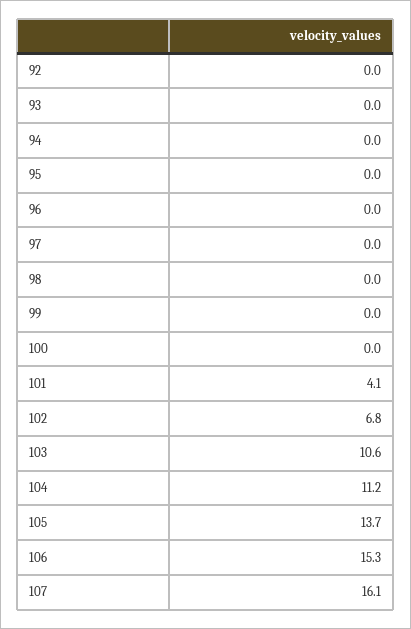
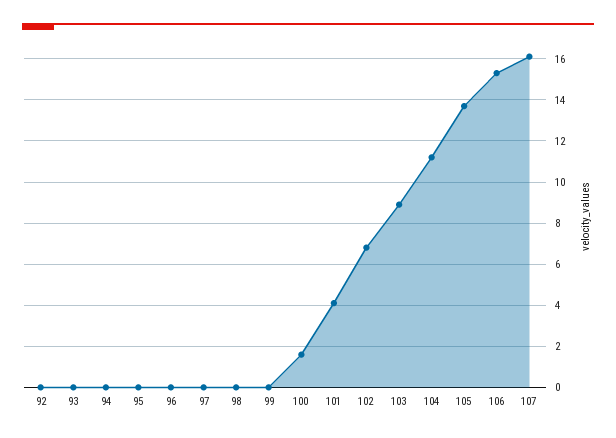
100: 0 -> 1.5
103: 10.6 -> 9

